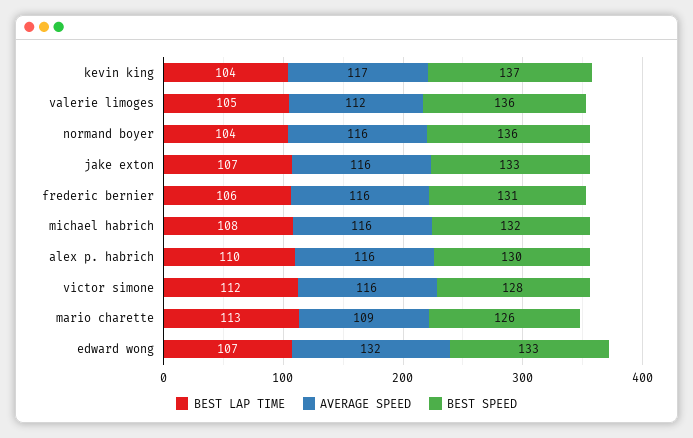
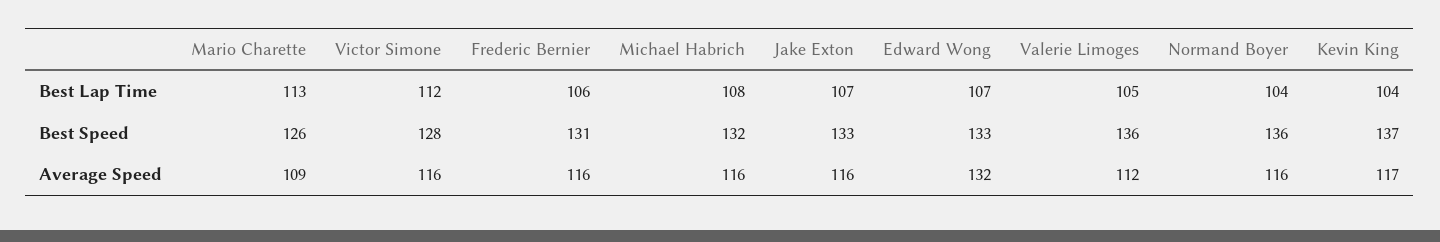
BEST LAP TIME, alex p. habrich: 110 -> none
AVERAGE SPEED, alex p. habrich: 116 -> none
BEST SPEED, alex p. habrich: 130 -> none

